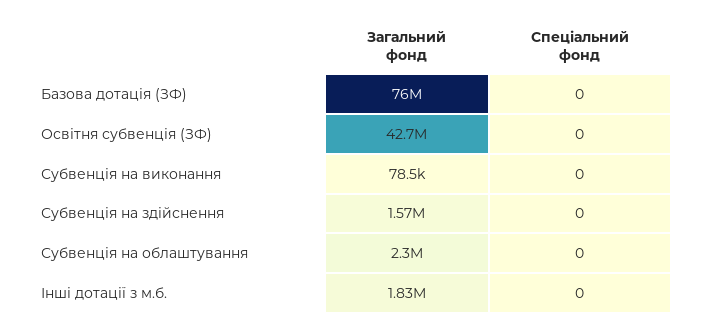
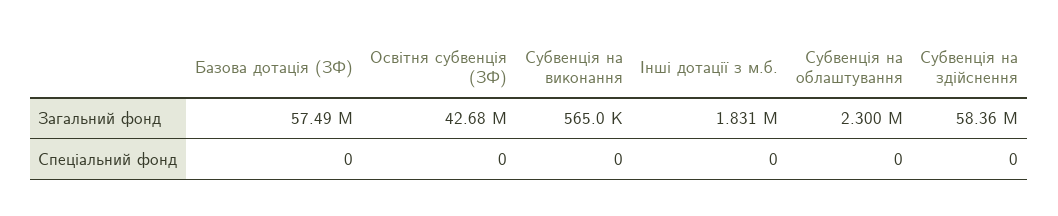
Загальний фонд, Базова дотація (ЗФ): 76000000 -> 57490000
Загальний фонд, Субвенція на виконання: 78500 -> 565000
Загальний фонд, Субвенція на здійснення: 1570000 -> 58360000

